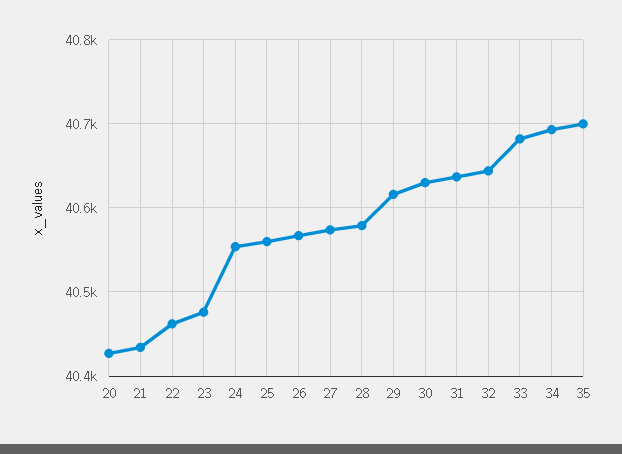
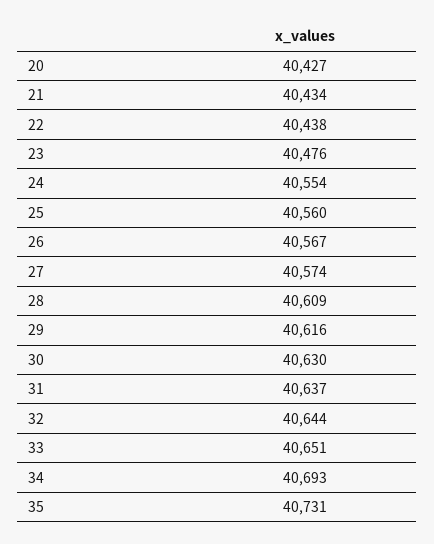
22: 40460 -> 40438
28: 40580 -> 40609
33: 40680 -> 40651
35: 40700 -> 40731

